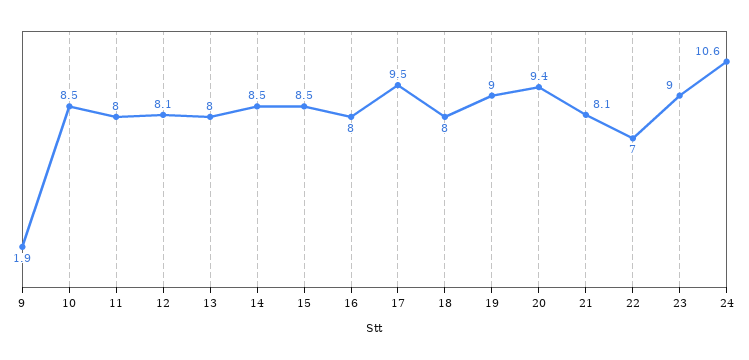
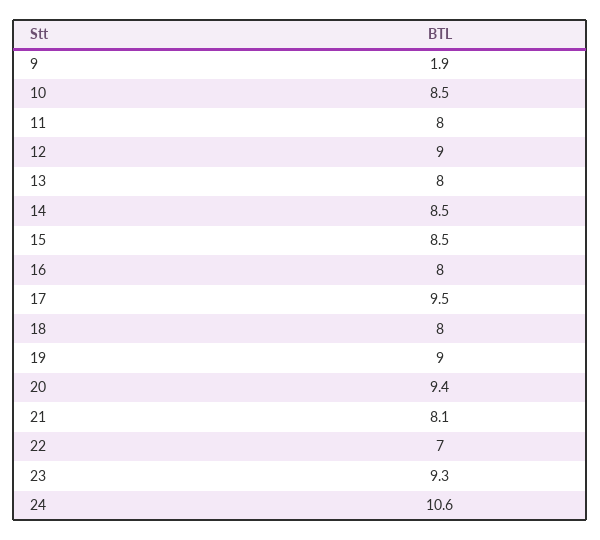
12: 8.1 -> 9
23: 9 -> 9.3

